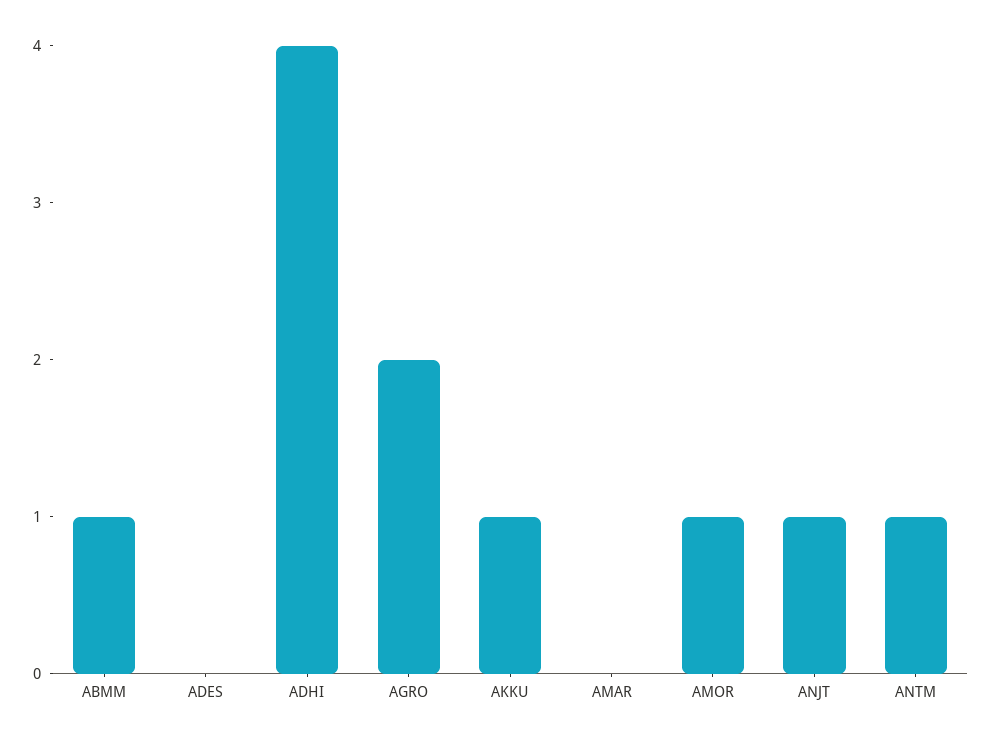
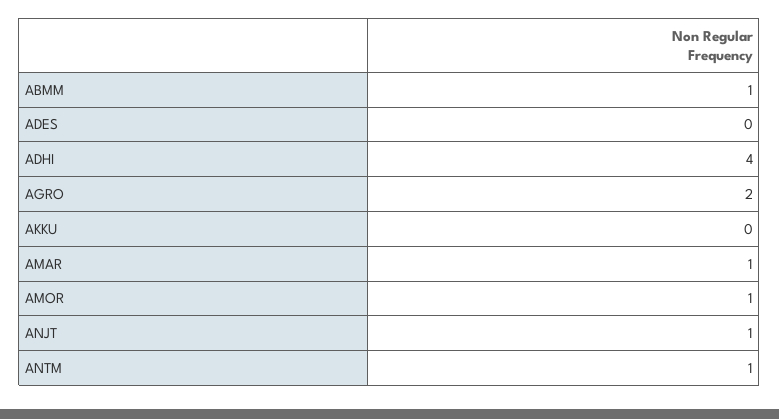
AKKU: 1 -> 0
AMAR: 0 -> 1

